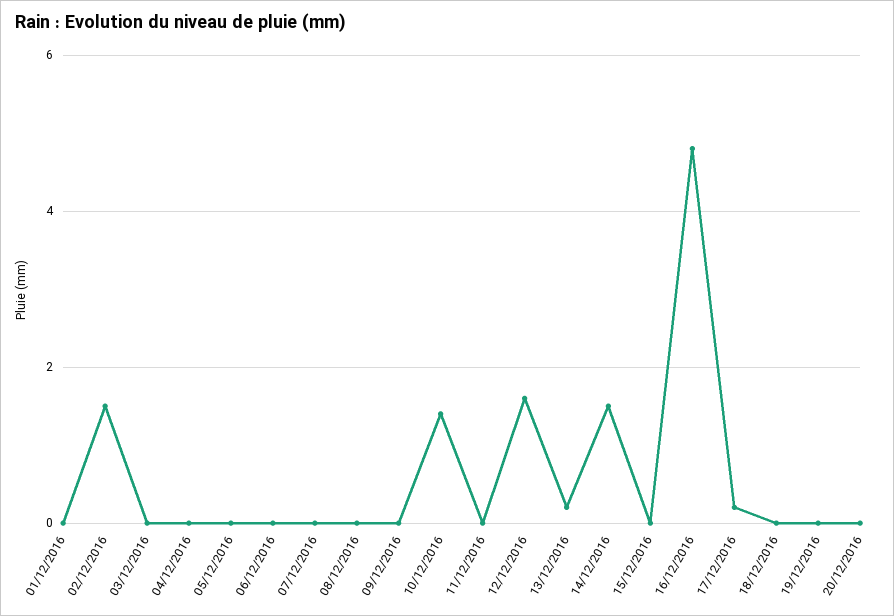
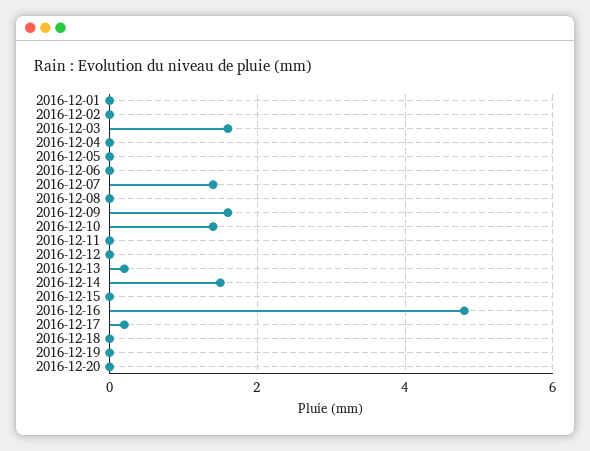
02/12/2016: 1.5 -> 0
03/12/2016: 0 -> 1.5
07/12/2016: 0 -> 1.5
09/12/2016: 0 -> 1.5
12/12/2016: 1.5 -> 0

